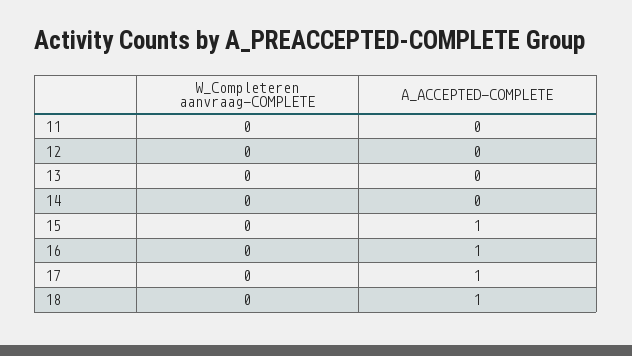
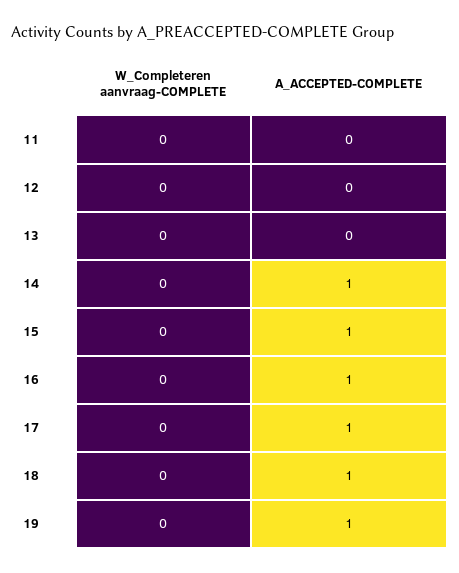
A_ACCEPTED-COMPLETE, 14: 0 -> 1
W_Completeren aanvraag-COMPLETE, 19: none -> 0
A_ACCEPTED-COMPLETE, 19: none -> 1

